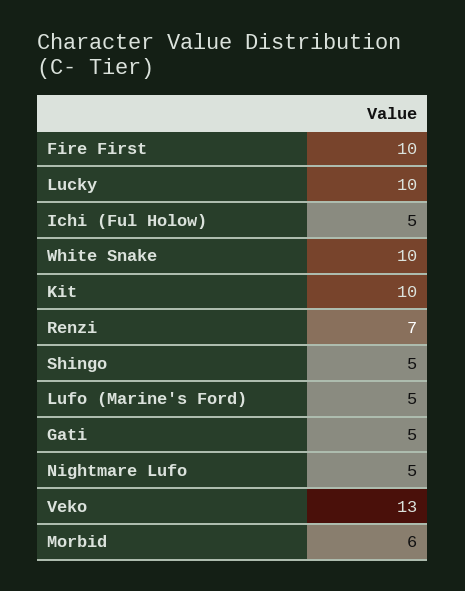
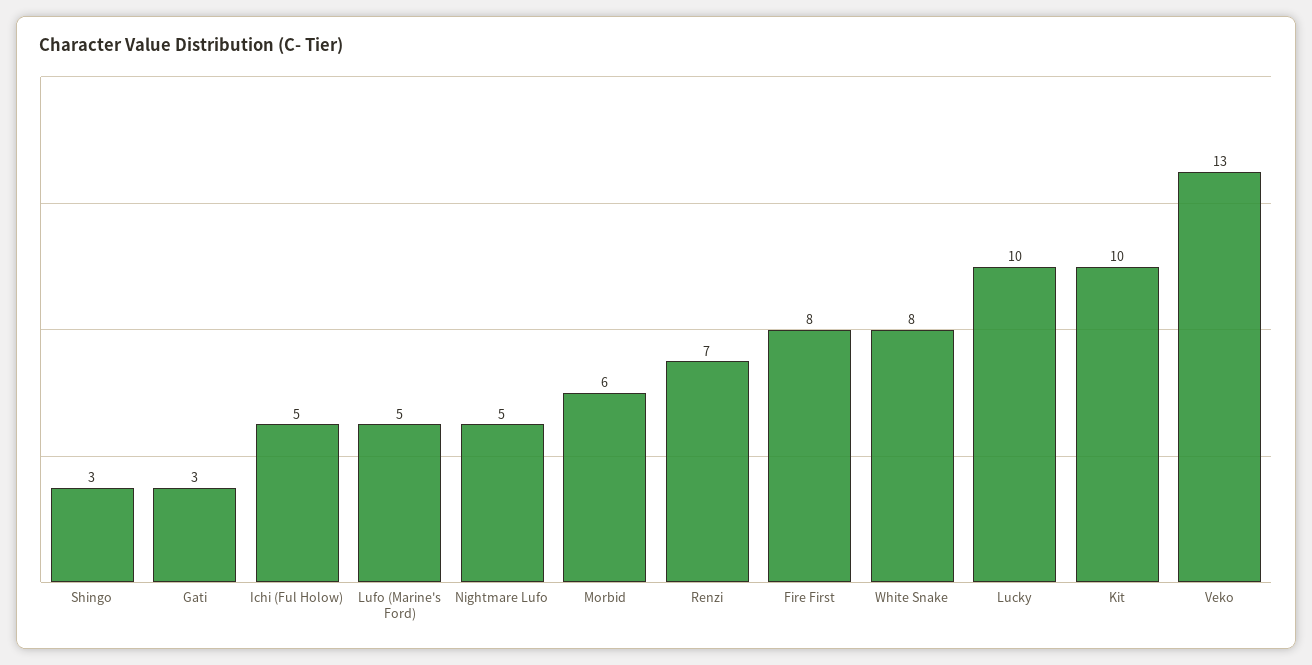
Fire First: 10 -> 8
White Snake: 10 -> 8
Shingo: 5 -> 3
Gati: 5 -> 3

